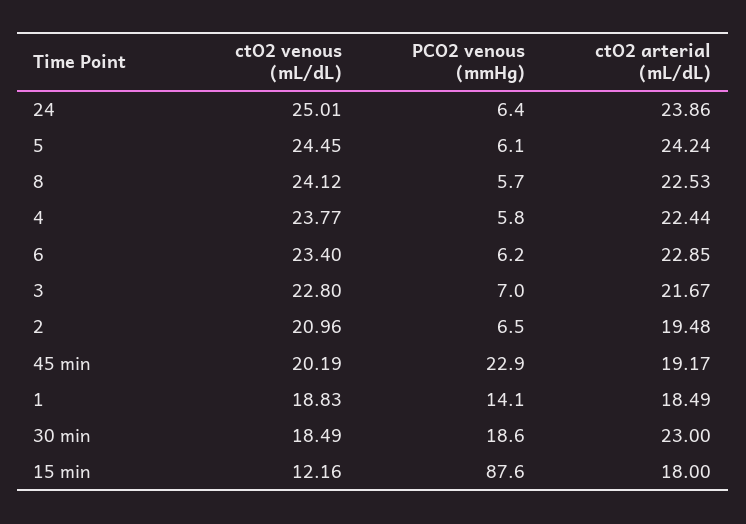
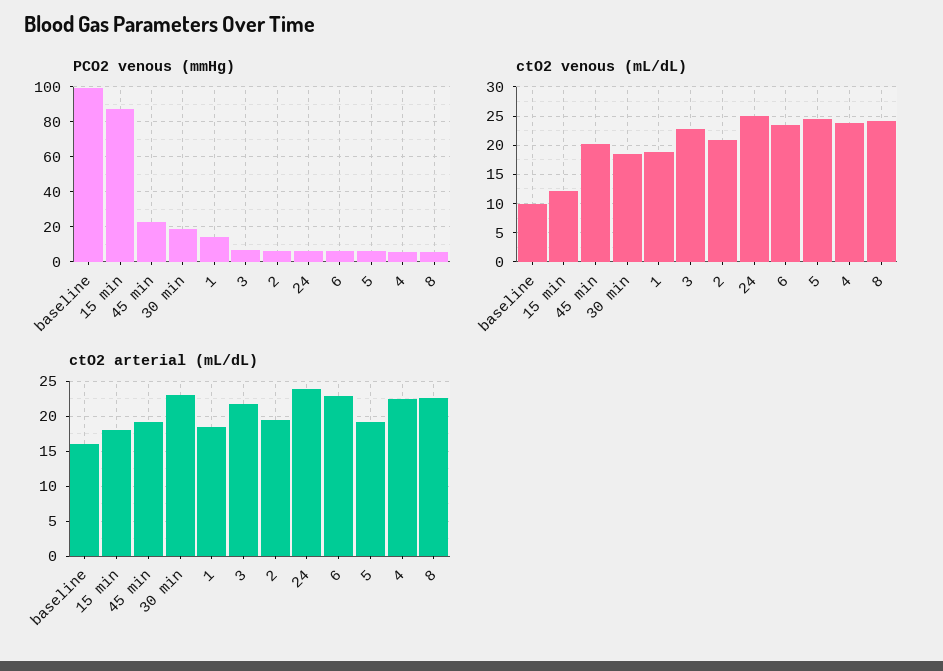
ctO2 arterial (mL/dL), 5: 24.24 -> 19
PCO2 venous (mmHg), baseline: none -> 100
ctO2 venous (mL/dL), baseline: none -> 10
ctO2 arterial (mL/dL), baseline: none -> 16

